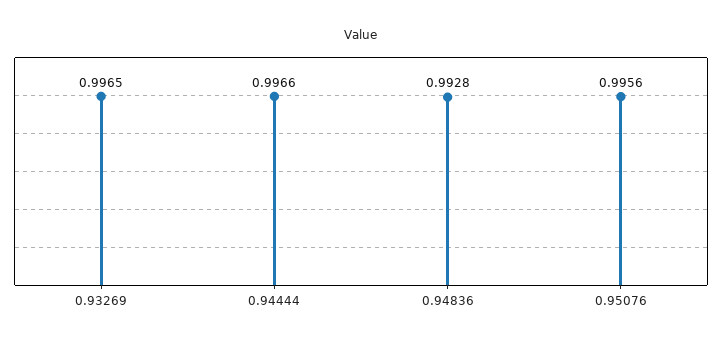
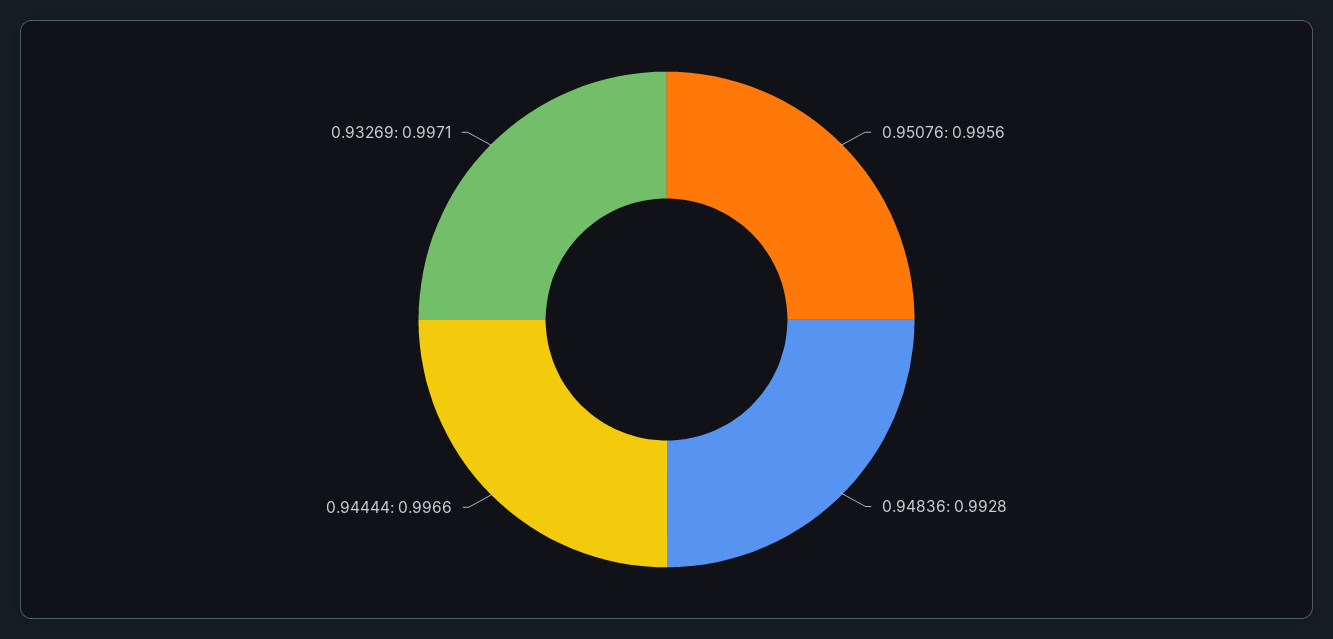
0.93269: 0.9965 -> 0.9971

